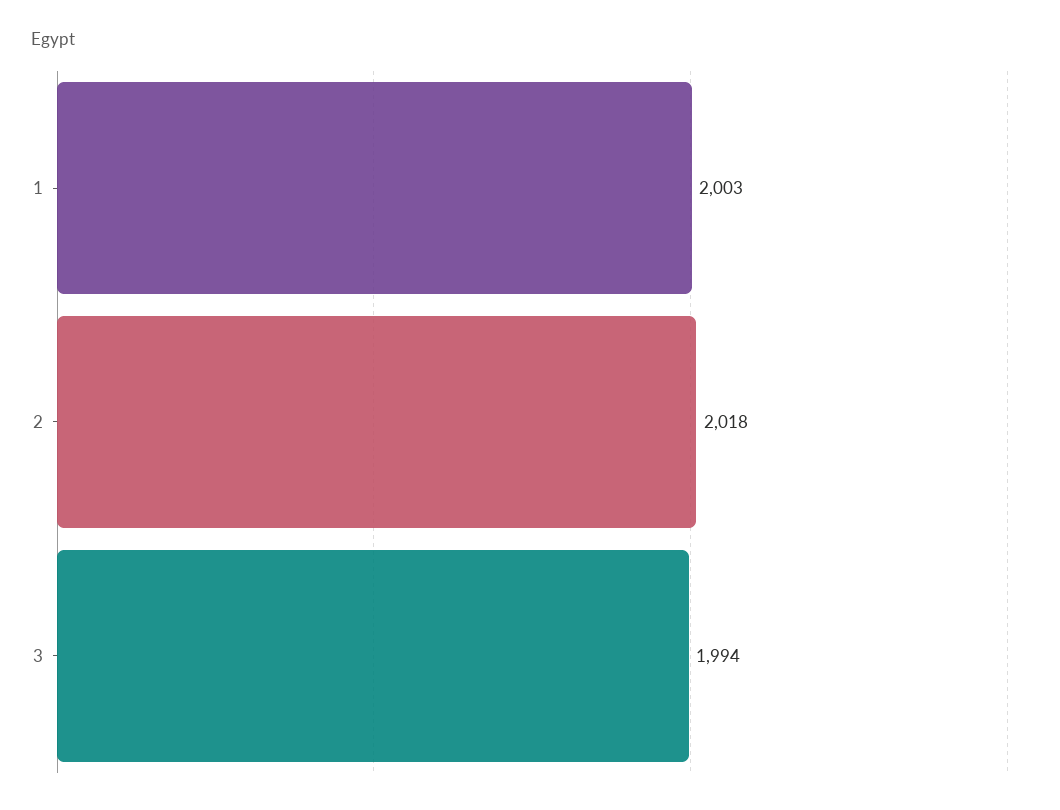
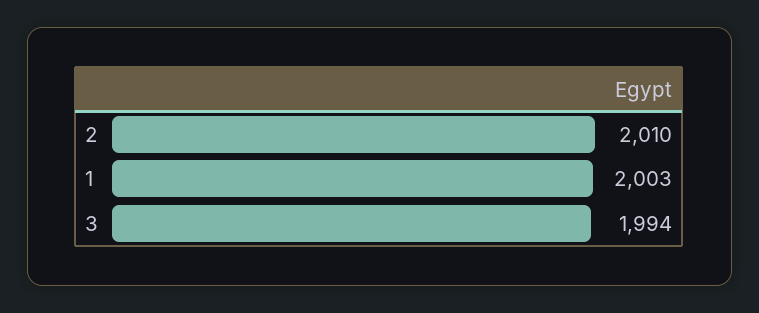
2: 2018 -> 2010

